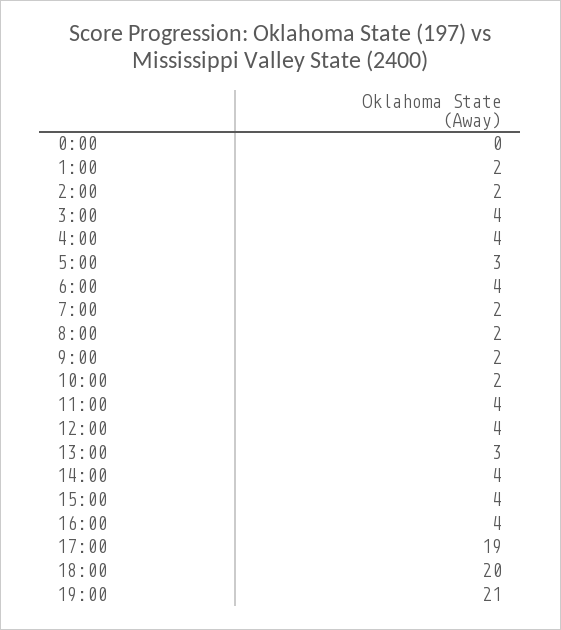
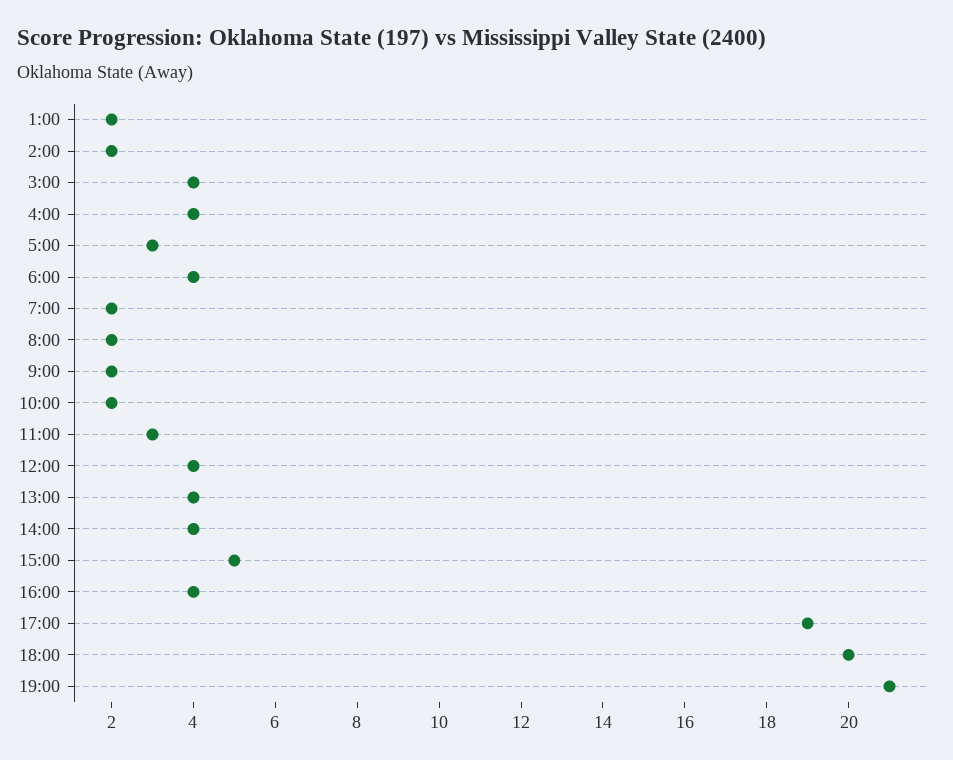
0:00: 0 -> none
11:00: 4 -> 3
13:00: 3 -> 4
15:00: 4 -> 5

